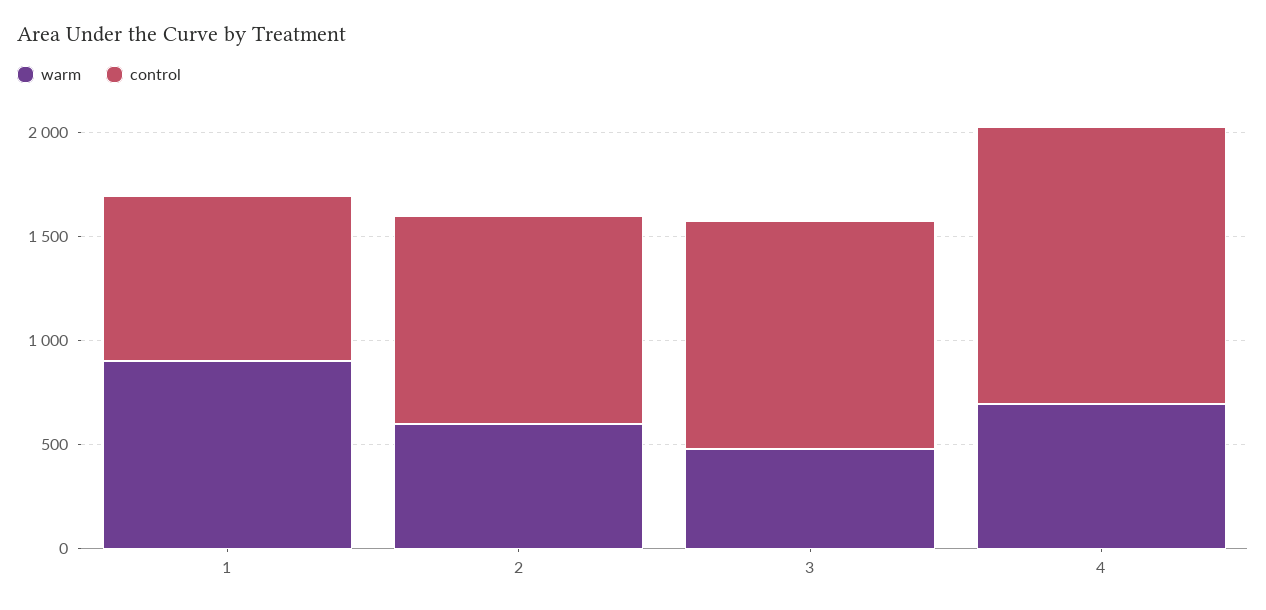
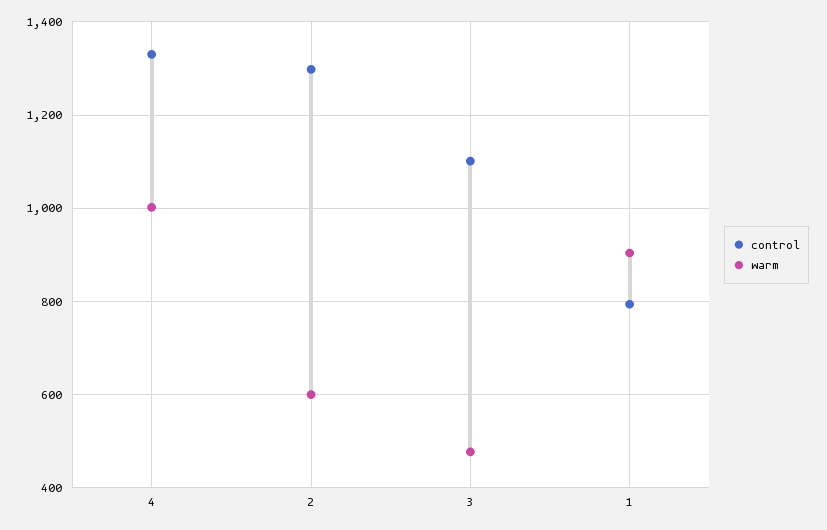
control, 2: 1000 -> 1300
warm, 4: 700 -> 1000

